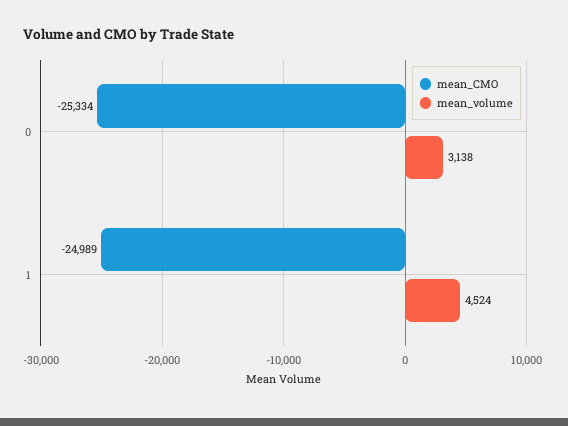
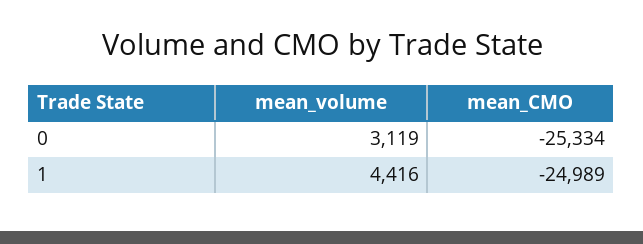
mean_volume, 0: 3138 -> 3119
mean_volume, 1: 4524 -> 4416

